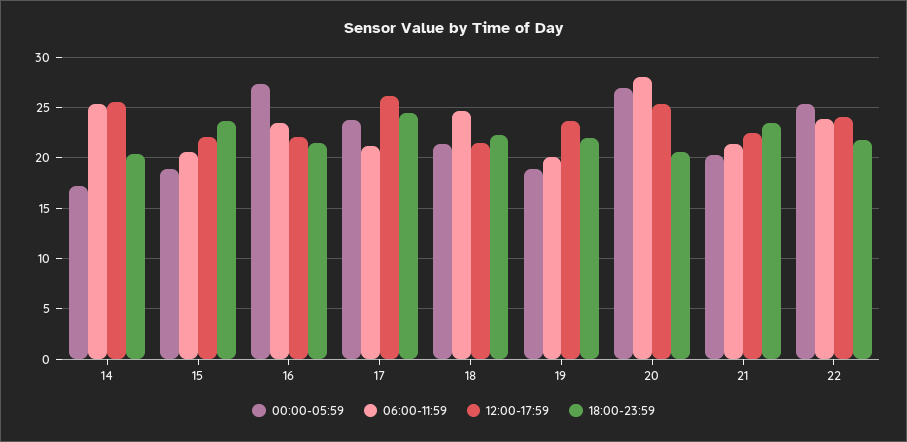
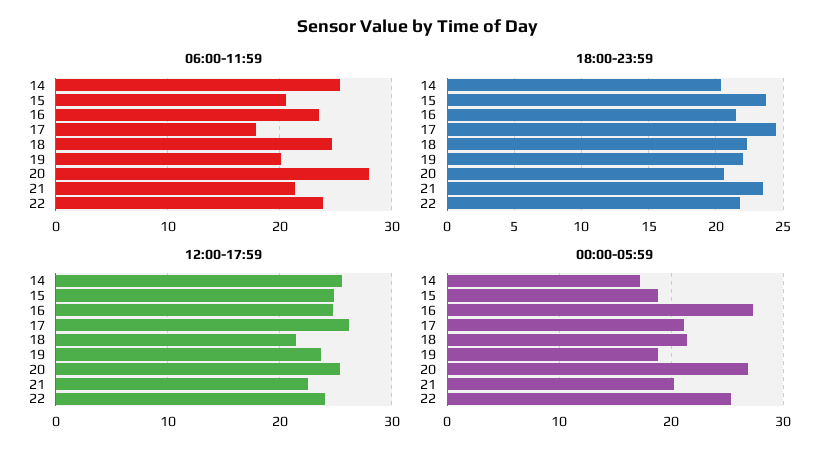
12:00-17:59, 15: 22 -> 25
12:00-17:59, 16: 22 -> 25
00:00-05:59, 17: 24 -> 21
06:00-11:59, 17: 21 -> 18

